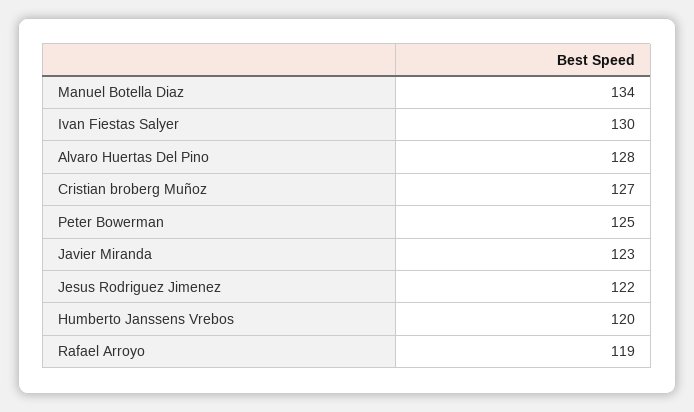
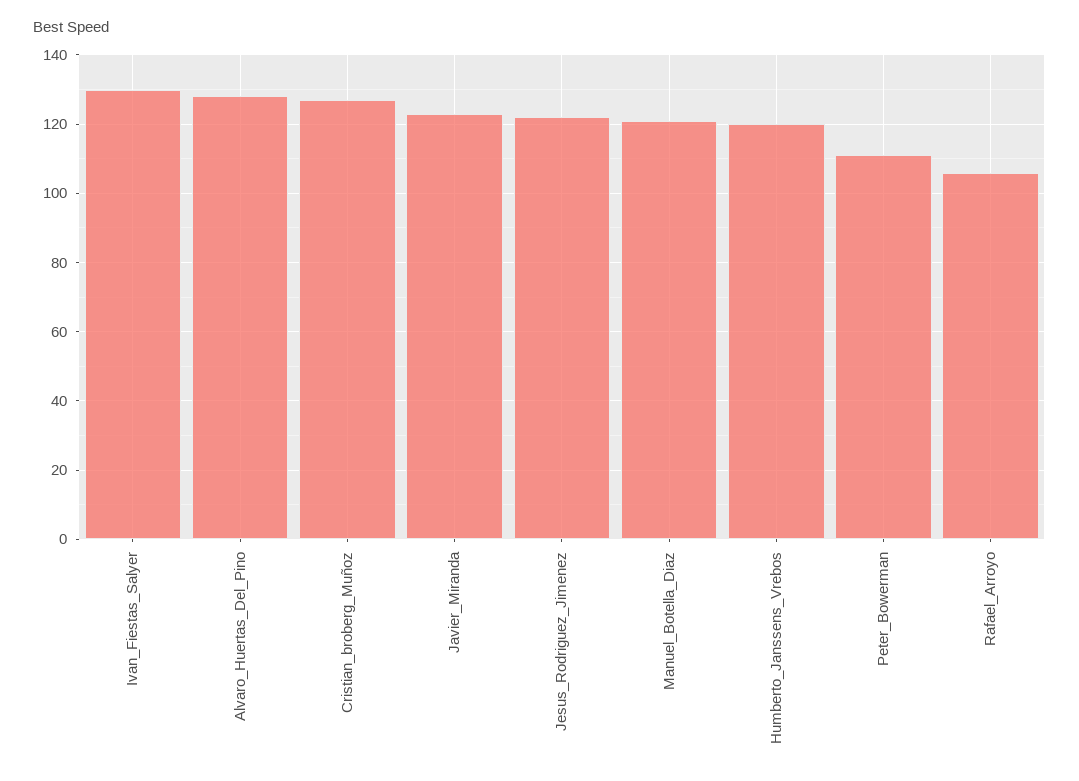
Manuel Botella Diaz: 134 -> 120
Peter Bowerman: 125 -> 110
Rafael Arroyo: 119 -> 105

